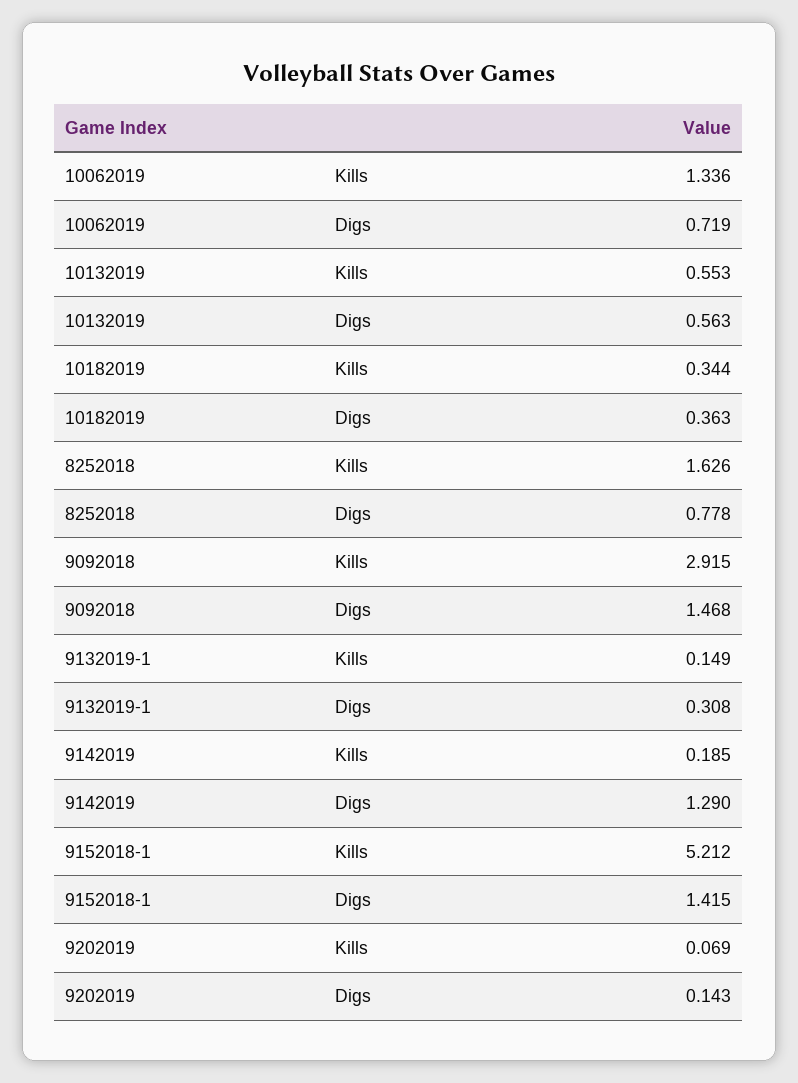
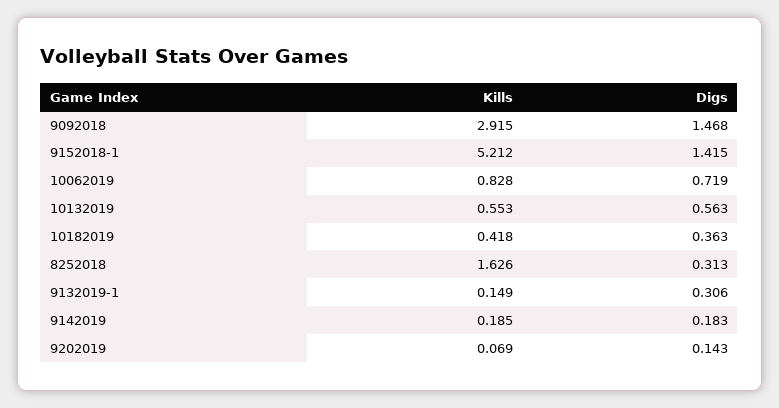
10062019, Kills: 1.336 -> 0.828
10182019, Kills: 0.344 -> 0.418
8252018, Digs: 0.778 -> 0.313
9132019-1, Digs: 0.308 -> 0.306
9142019, Digs: 1.29 -> 0.183

